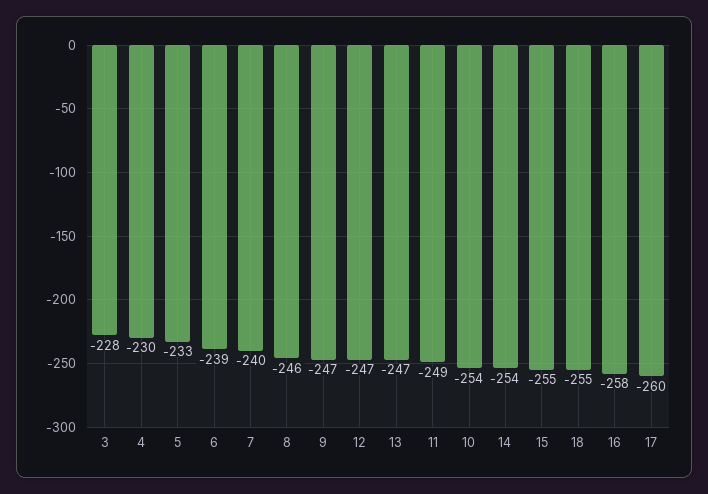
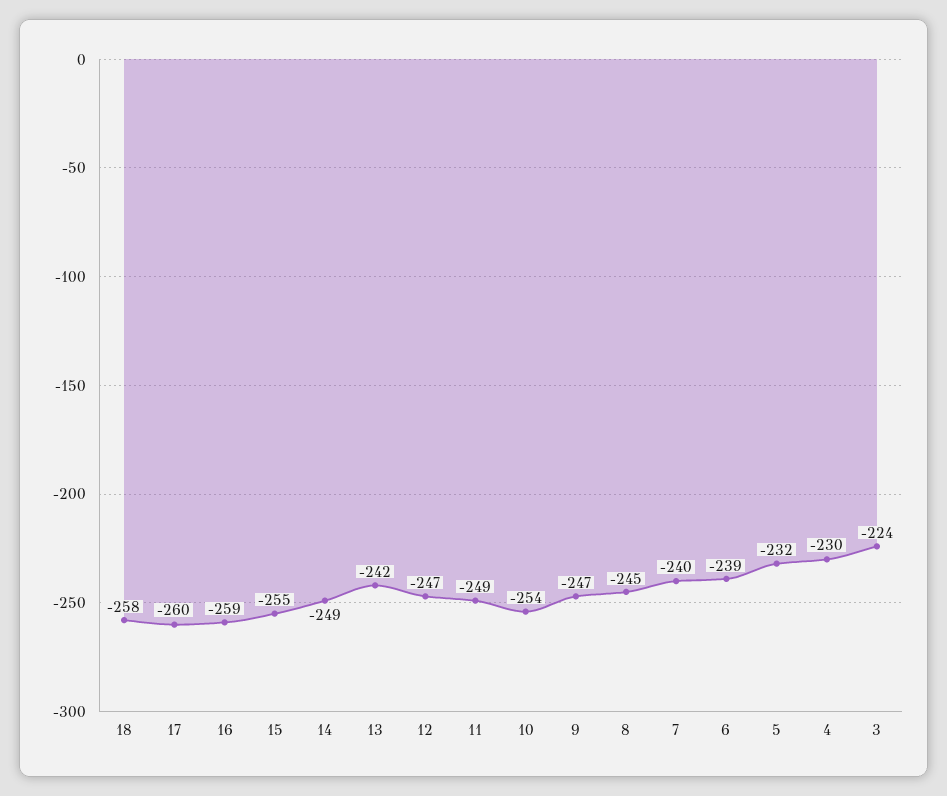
3: -228 -> -224
5: -233 -> -232
8: -246 -> -245
13: -247 -> -242
14: -254 -> -249
18: -255 -> -258
16: -258 -> -259

